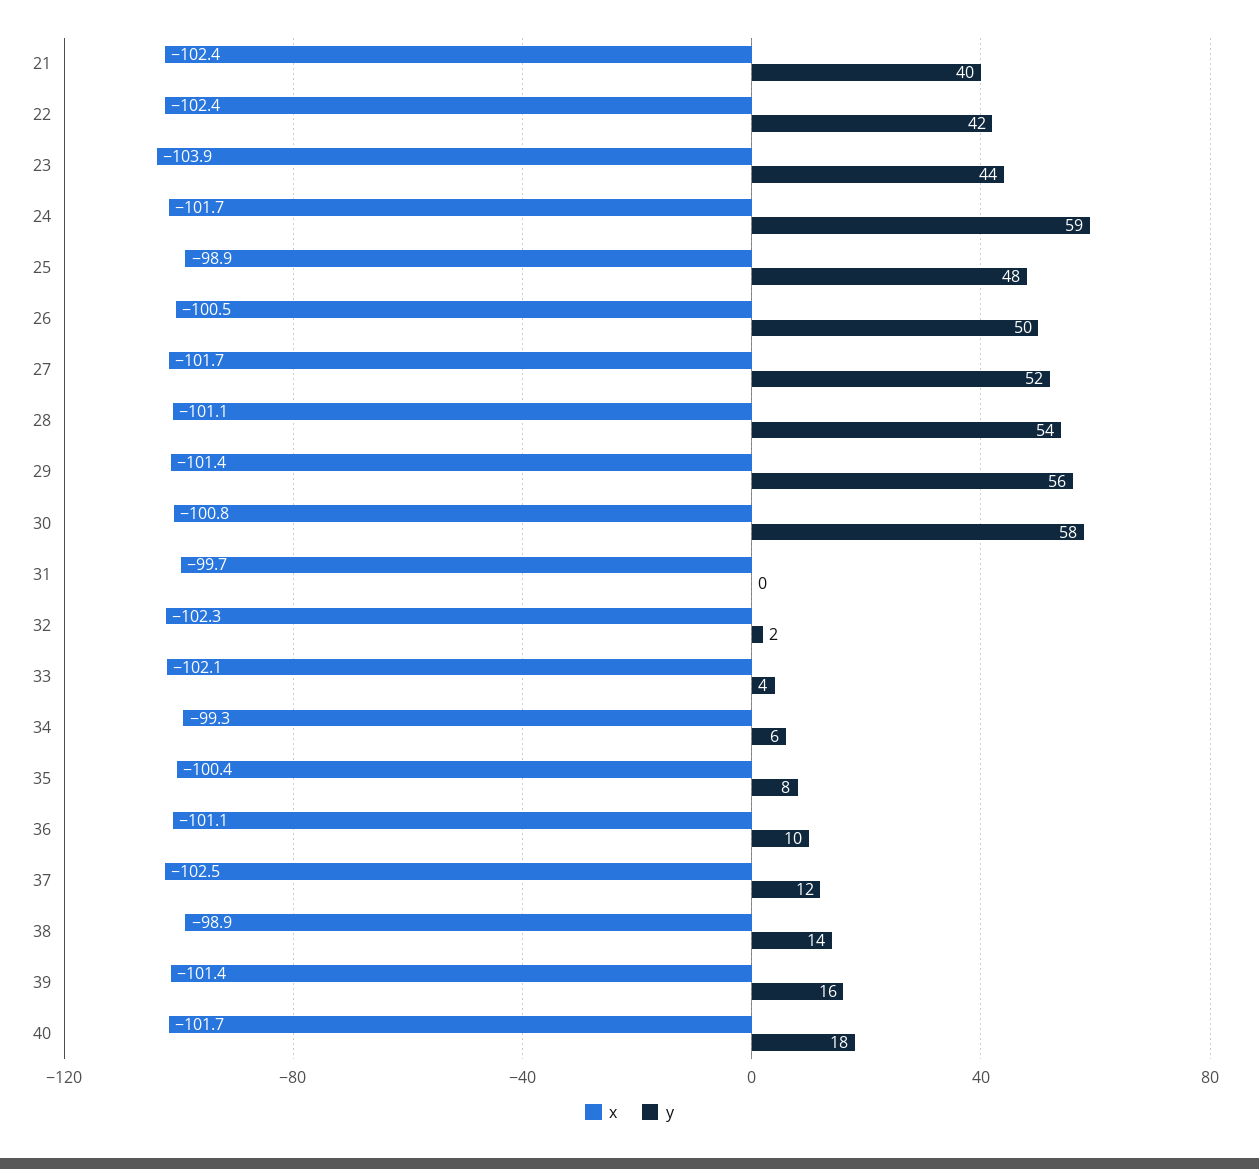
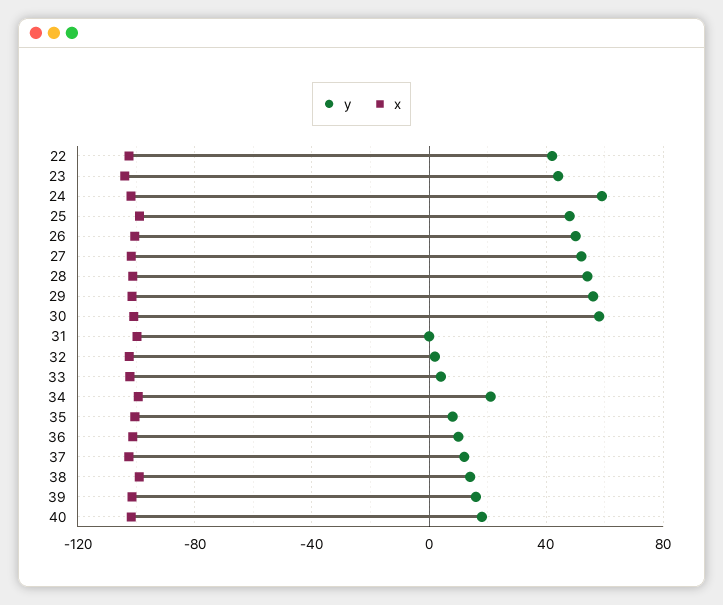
x, 21: -102.4 -> none
y, 21: 40 -> none
y, 34: 6 -> 20

